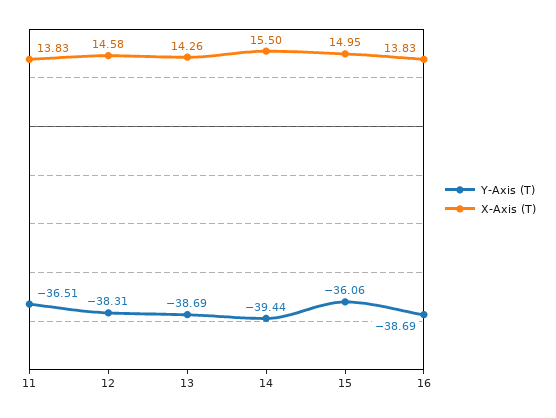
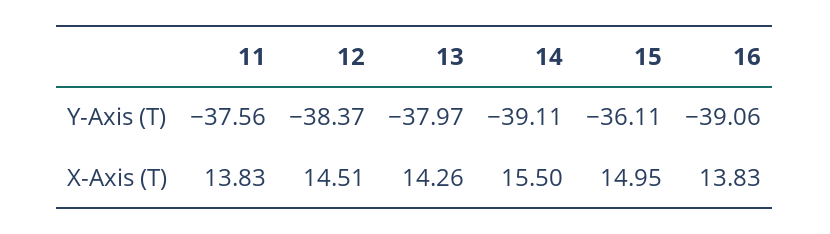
Y-Axis (T), 11: -36.51 -> -37.56
Y-Axis (T), 12: -38.31 -> -38.37
X-Axis (T), 12: 14.58 -> 14.51
Y-Axis (T), 13: -38.69 -> -37.97
Y-Axis (T), 14: -39.44 -> -39.11
Y-Axis (T), 15: -36.06 -> -36.11
Y-Axis (T), 16: -38.69 -> -39.06

